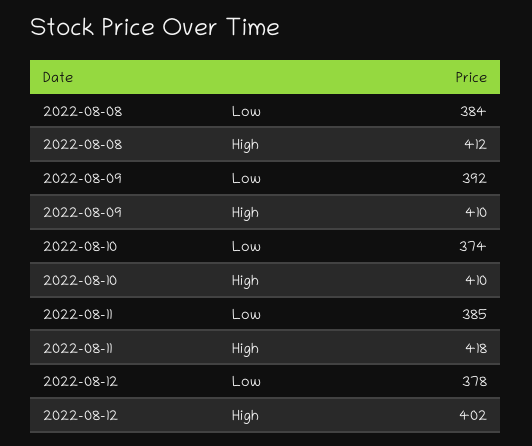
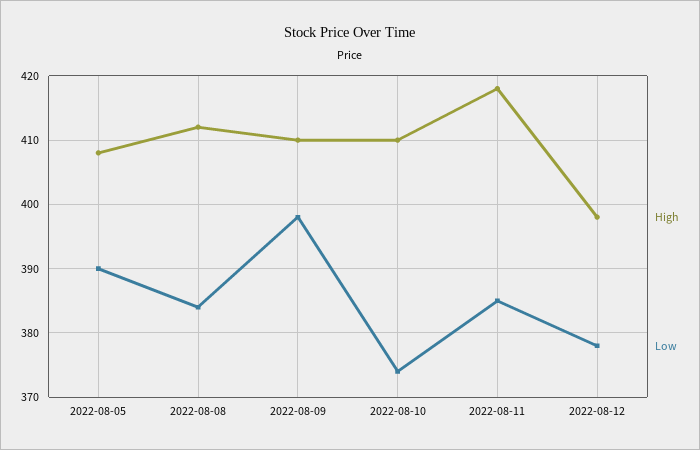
Low, 2022-08-09: 392 -> 398
High, 2022-08-12: 402 -> 398
High, 2022-08-05: none -> 408
Low, 2022-08-05: none -> 390

